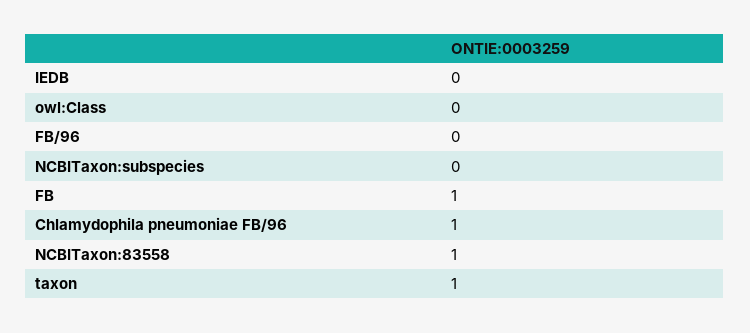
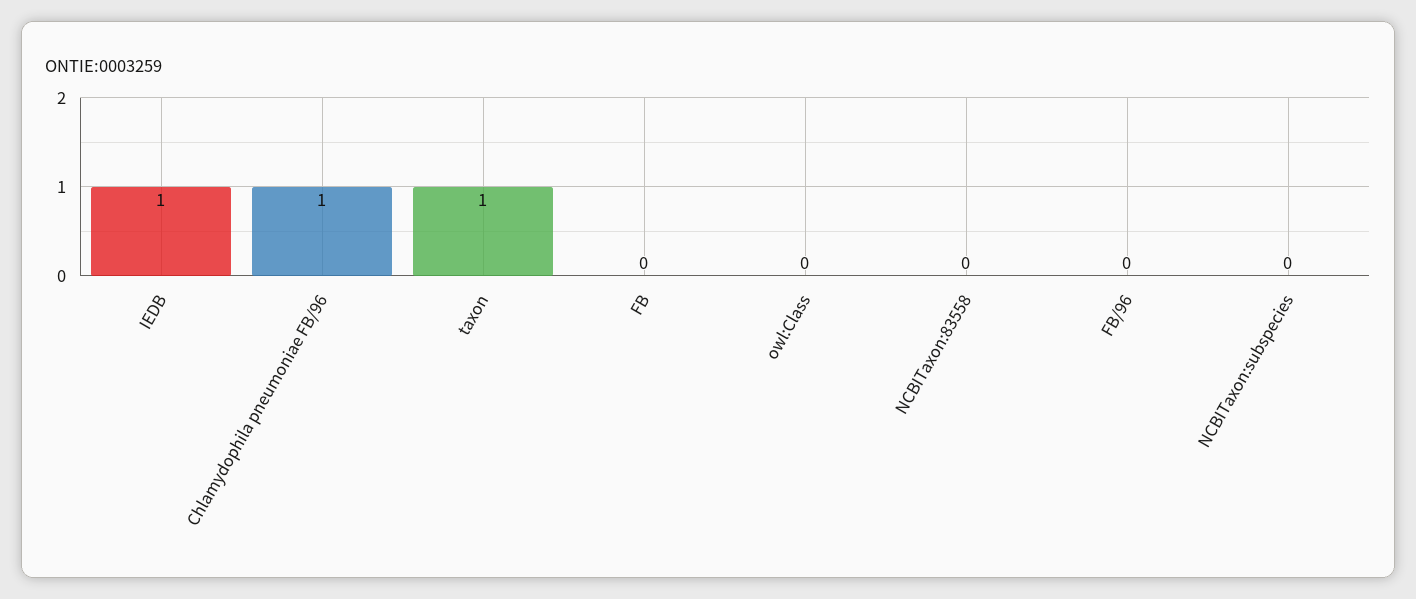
IEDB: 0 -> 1
FB: 1 -> 0
NCBITaxon:83558: 1 -> 0

